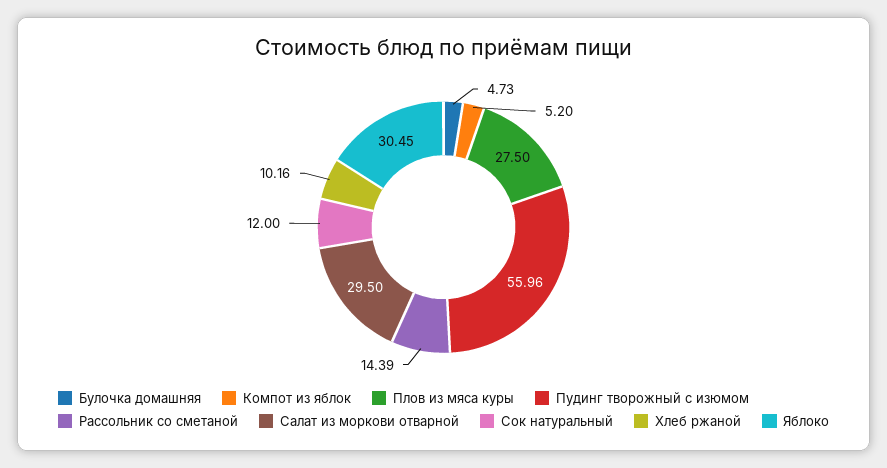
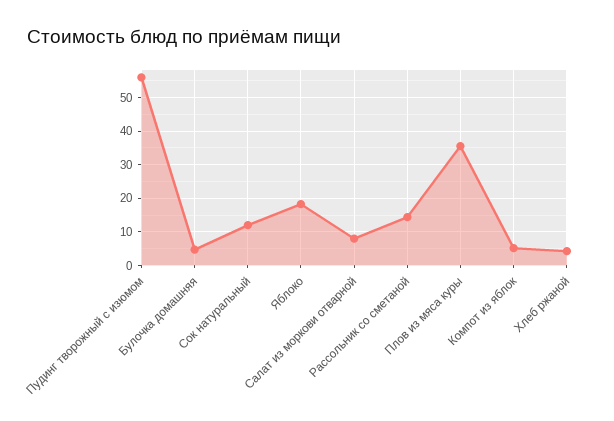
Плов из мяса куры: 27.5 -> 36
Салат из моркови отварной: 29.5 -> 8
Хлеб ржаной: 10.16 -> 4
Яблоко: 30.45 -> 18

